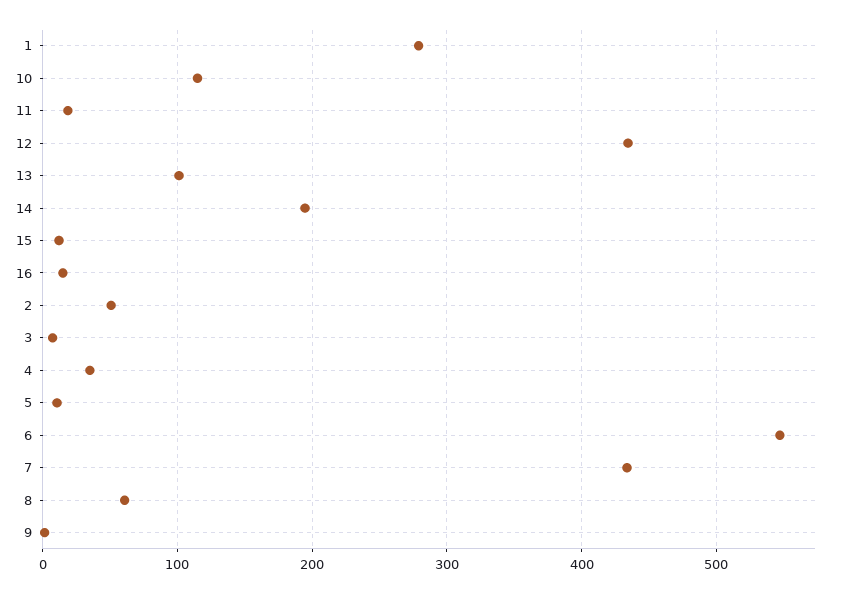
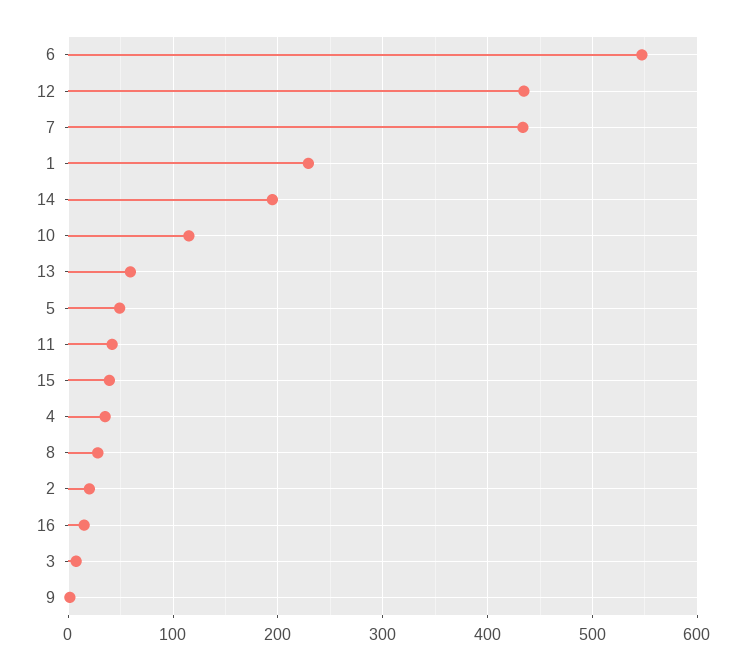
1: 280 -> 230
11: 20 -> 40
13: 100 -> 60
15: 10 -> 40
2: 50 -> 20
5: 10 -> 50
8: 60 -> 30

